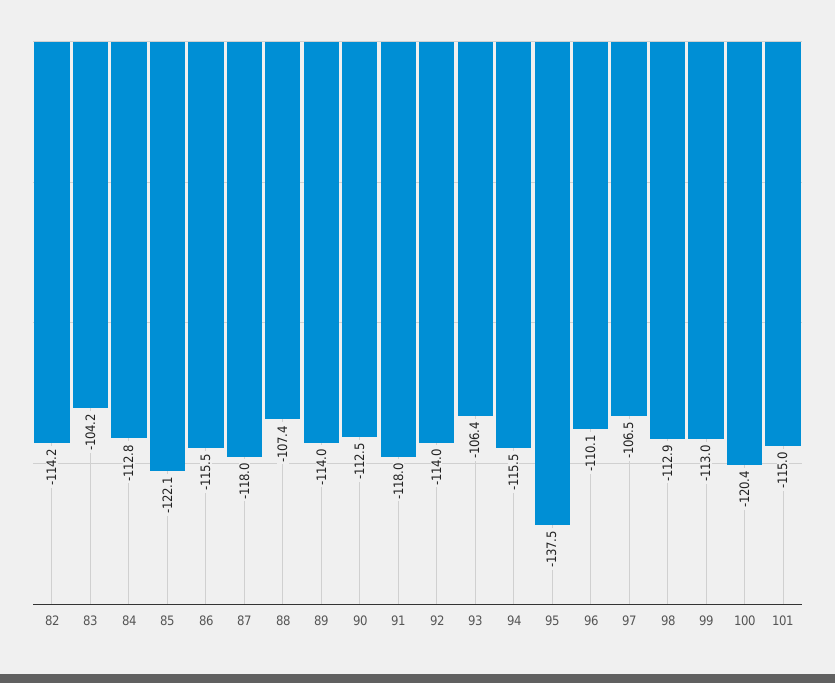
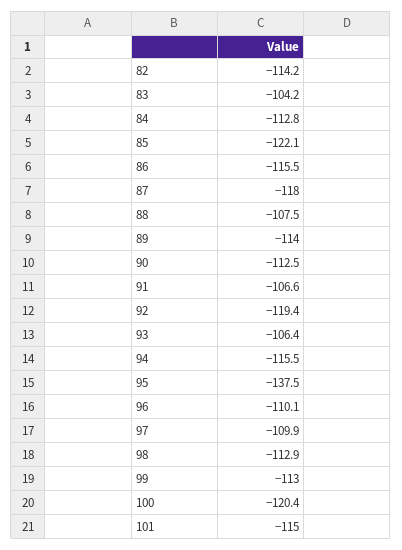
88: -107.4 -> -107.5
91: -118 -> -106.6
92: -114 -> -119.4
97: -106.5 -> -109.9

